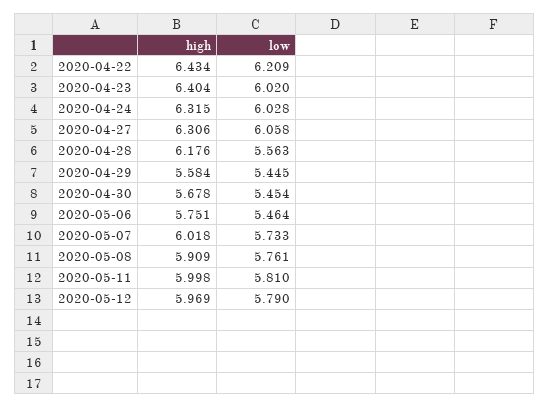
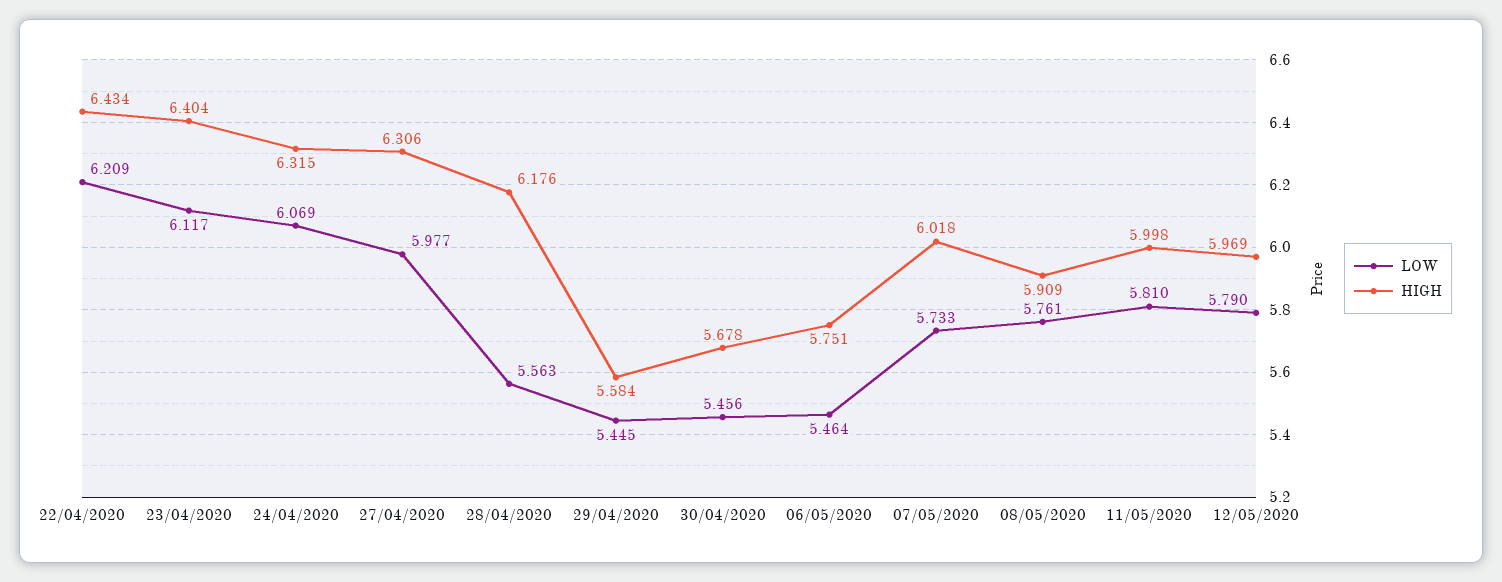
low, 2020-04-23: 6.02 -> 6.117
low, 2020-04-24: 6.028 -> 6.069
low, 2020-04-27: 6.058 -> 5.977
low, 2020-04-30: 5.454 -> 5.456

